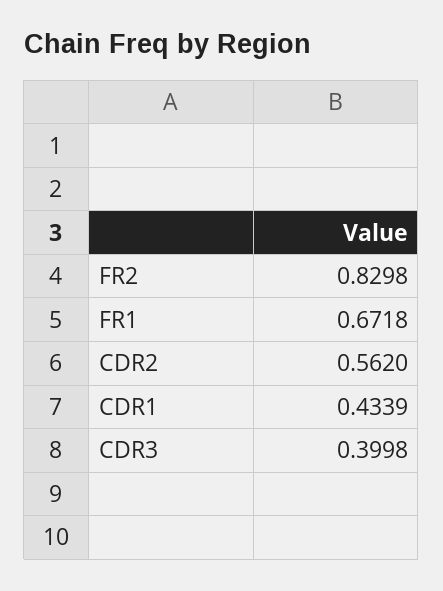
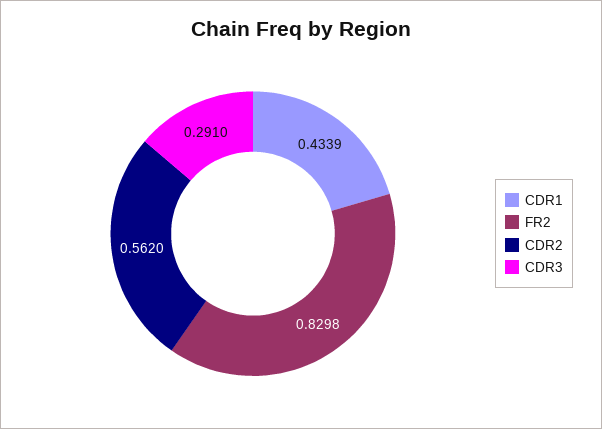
FR1: 0.6718 -> none
CDR3: 0.3998 -> 0.291

